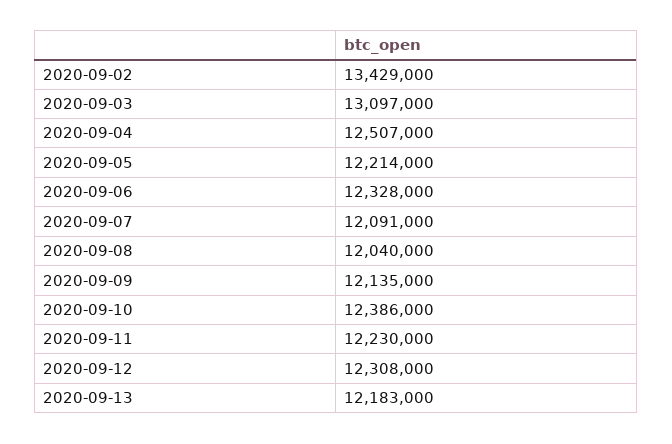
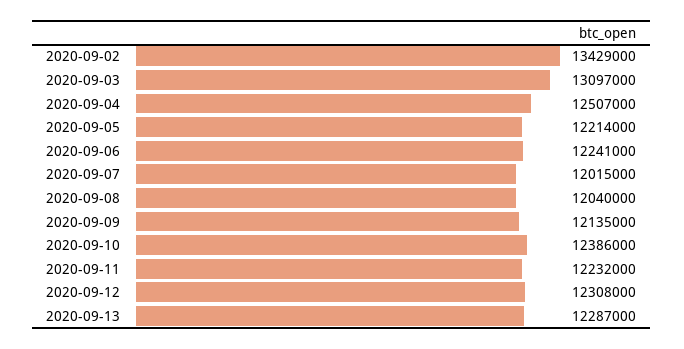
2020-09-06: 12328000 -> 12241000
2020-09-07: 12091000 -> 12015000
2020-09-11: 12230000 -> 12232000
2020-09-13: 12183000 -> 12287000

